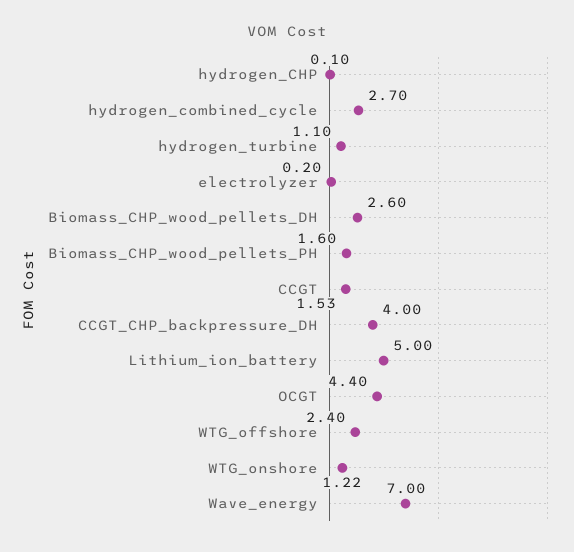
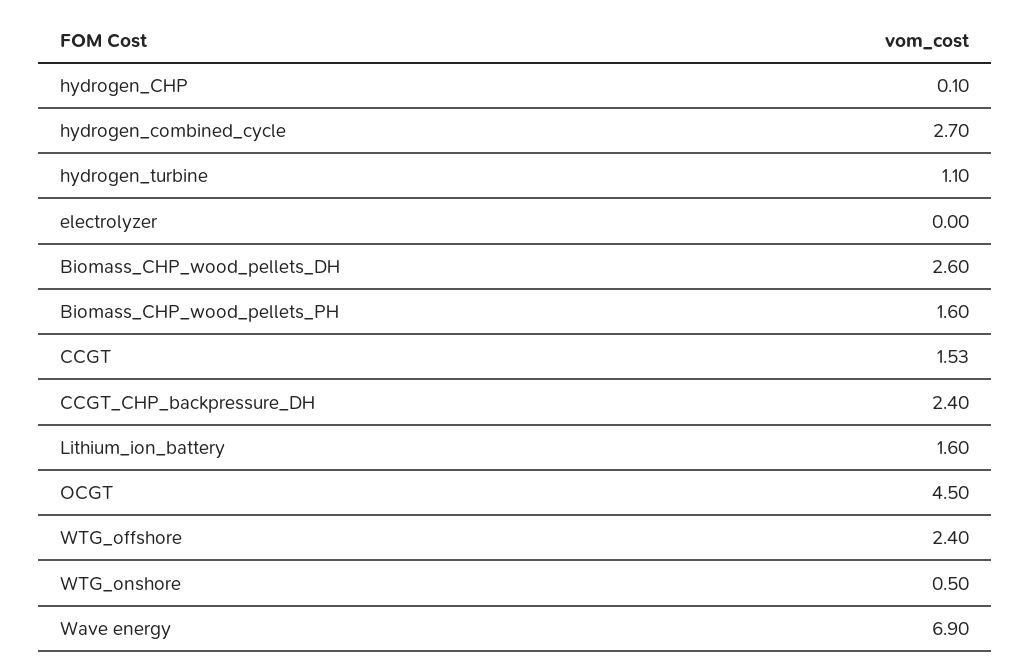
electrolyzer: 0.2 -> 0
CCGT_CHP_backpressure_DH: 4 -> 2.4
Lithium_ion_battery: 5 -> 1.6
OCGT: 4.4 -> 4.5
WTG_onshore: 1.22 -> 0.5
Wave_energy: 7 -> 6.9

